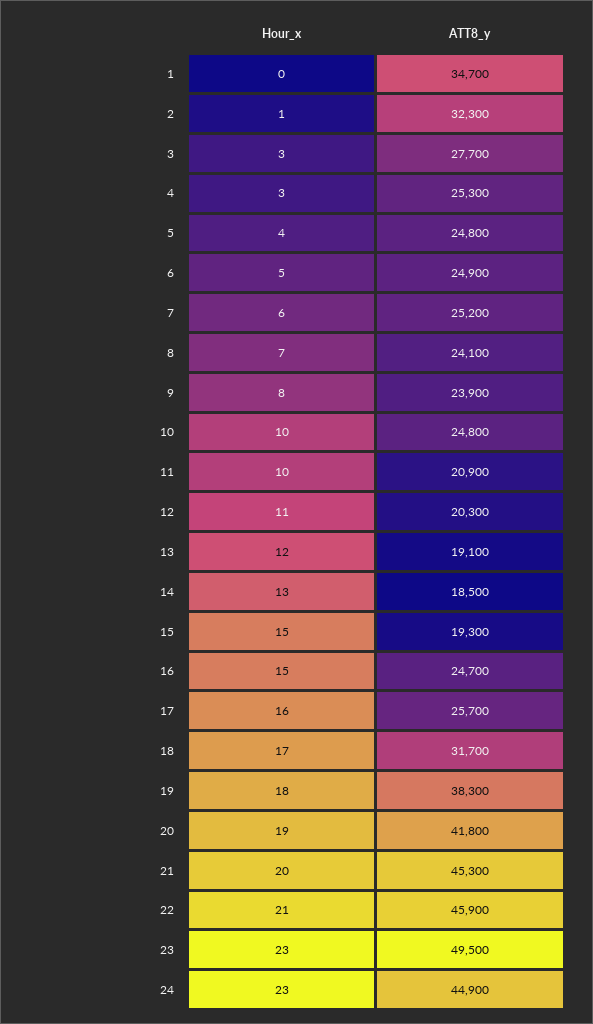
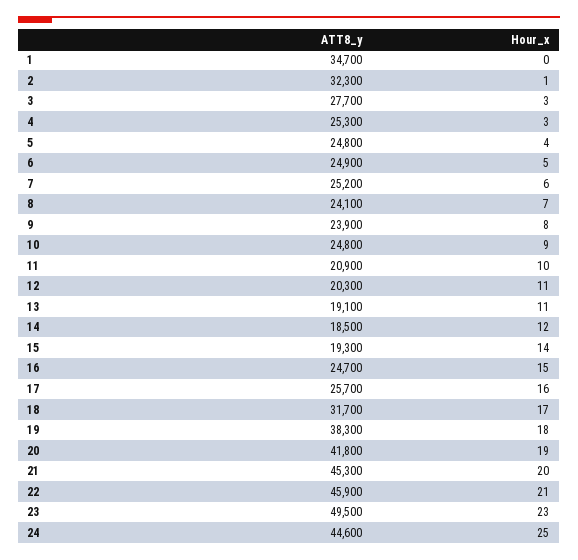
Hour_x, 10: 10 -> 9
Hour_x, 13: 12 -> 11
Hour_x, 14: 13 -> 12
Hour_x, 15: 15 -> 14
Hour_x, 24: 23 -> 25
ATT8_y, 24: 44900 -> 44600

